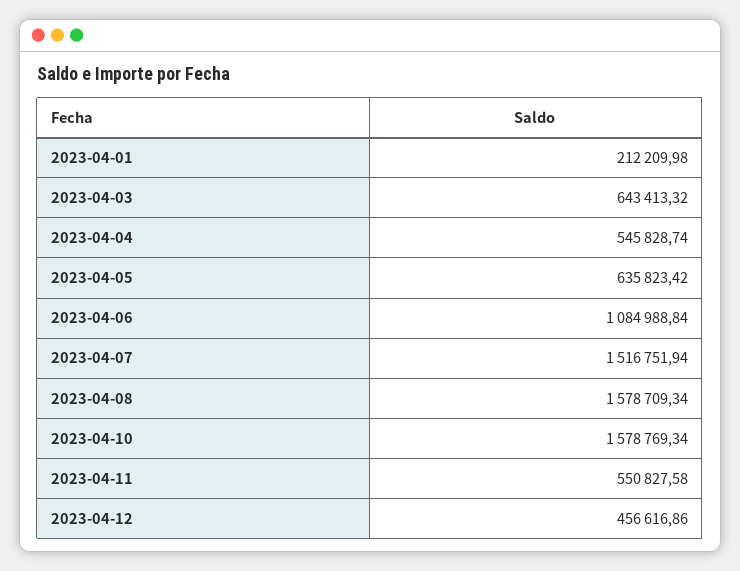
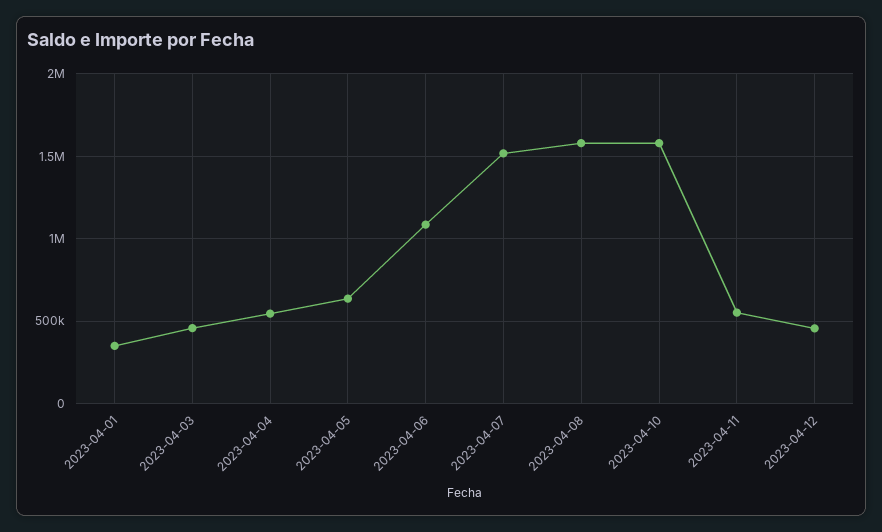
2023-04-01: 212209.98 -> 350000
2023-04-03: 643413.32 -> 450000

